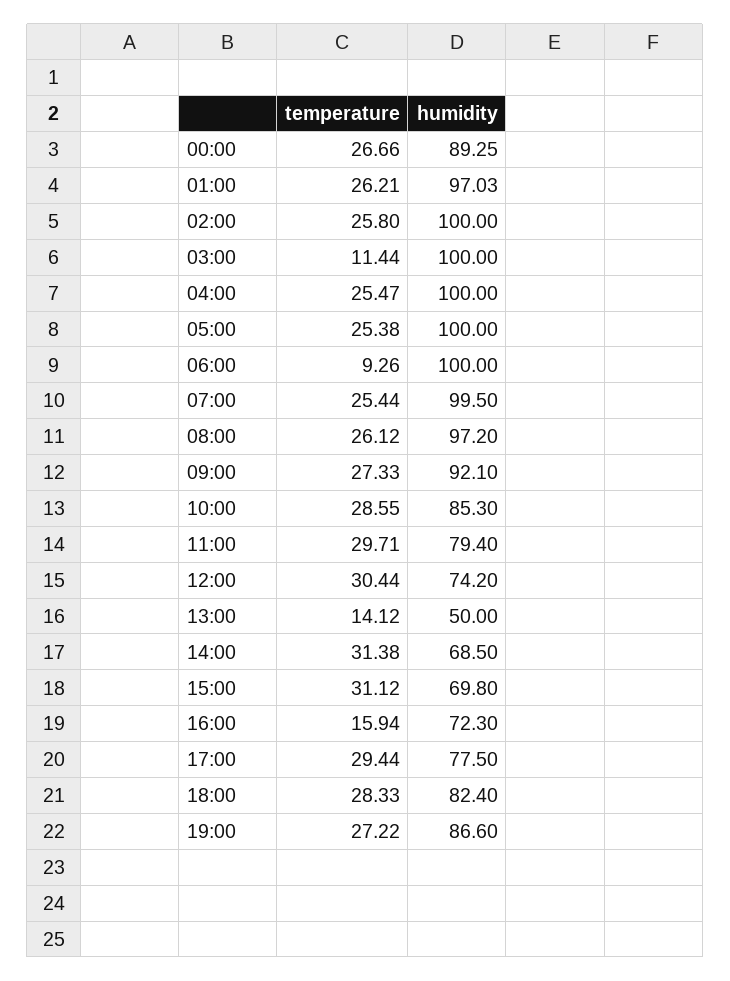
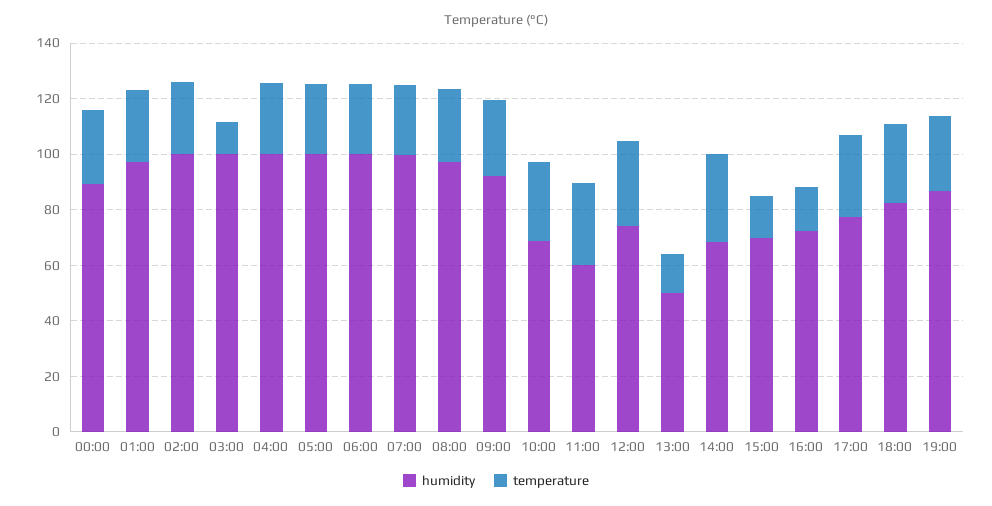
temperature, 06:00: 9.26 -> 25
humidity, 10:00: 85.3 -> 70
humidity, 11:00: 79.4 -> 60
temperature, 15:00: 31.12 -> 15

